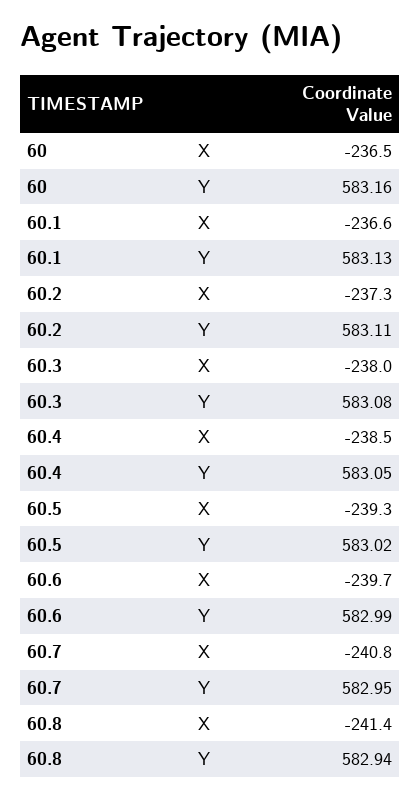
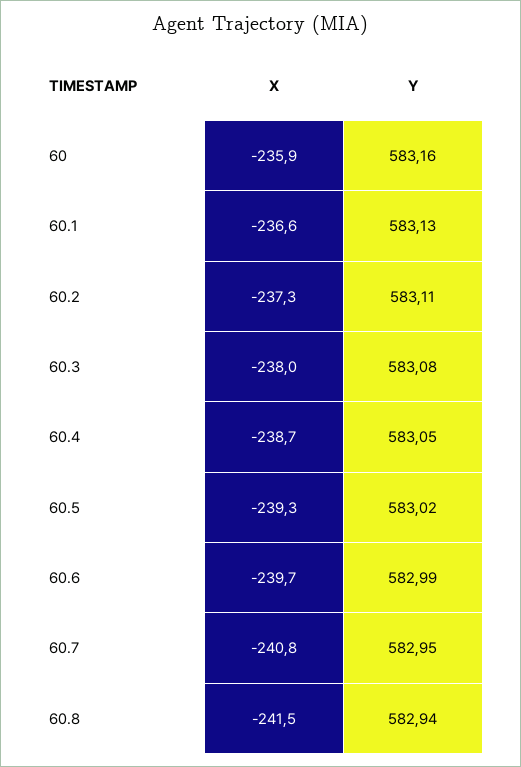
60, X: -236.5 -> -235.9
60.4, X: -238.5 -> -238.7
60.8, X: -241.4 -> -241.5

